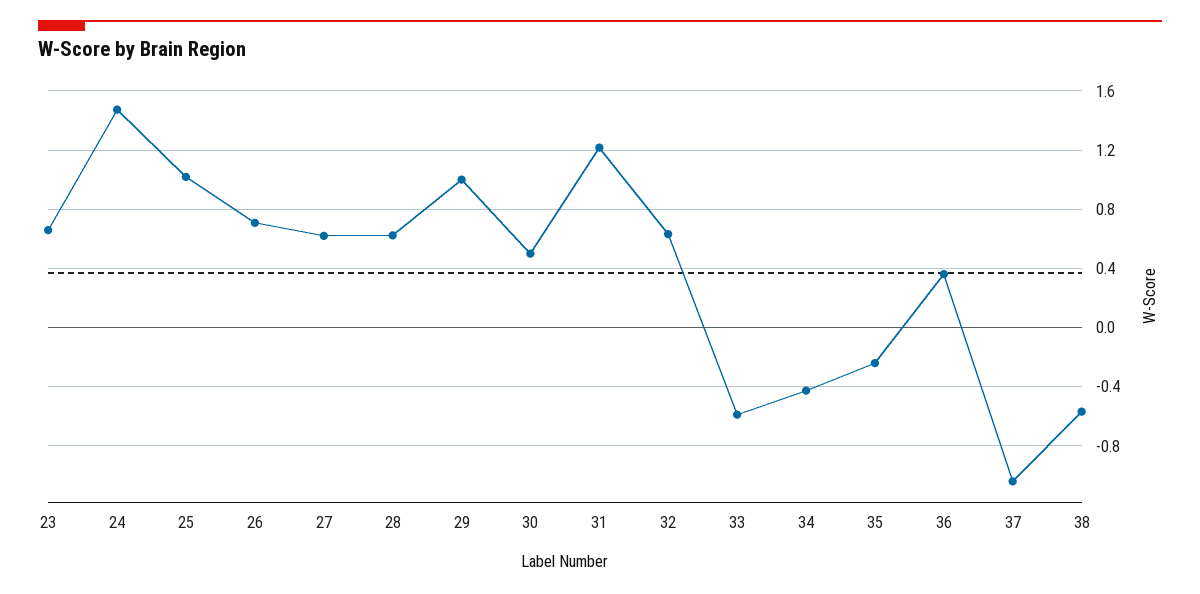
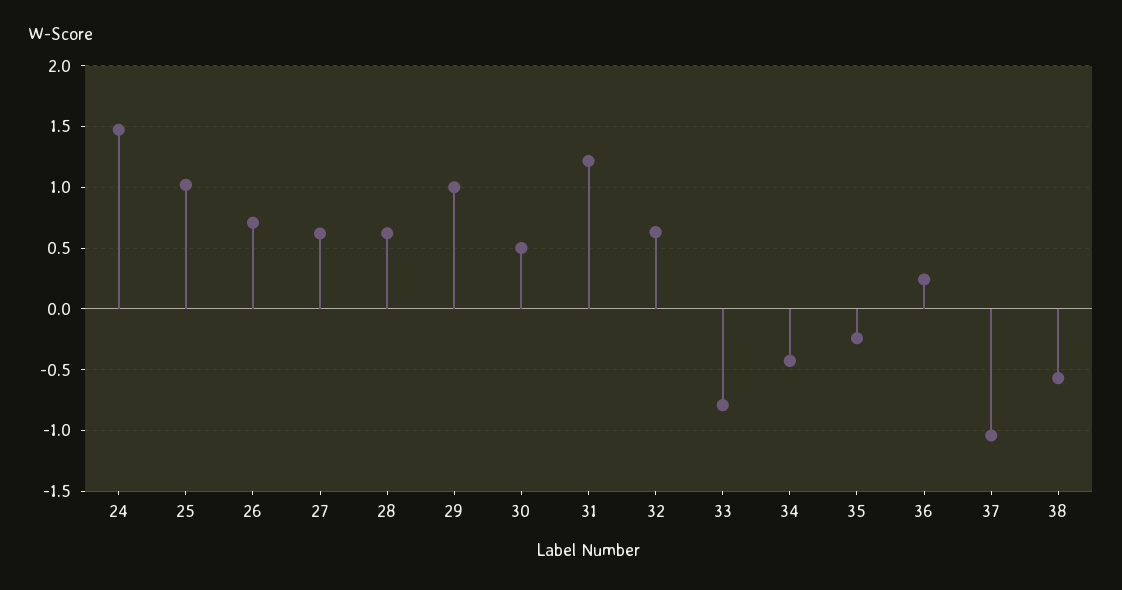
23: 0.65 -> none
33: -0.6 -> -0.8
36: 0.35 -> 0.25

